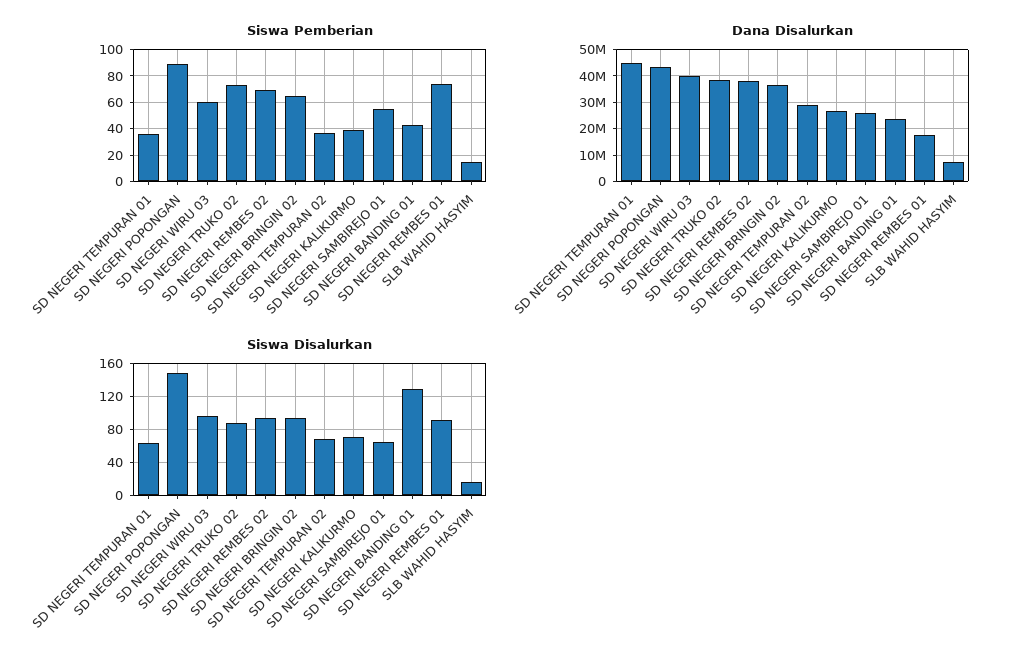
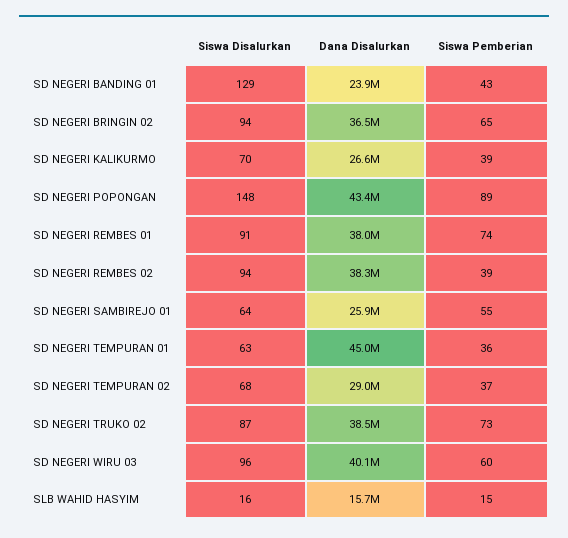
Siswa Pemberian, SD NEGERI REMBES 02: 70 -> 39
Dana Disalurkan, SD NEGERI REMBES 01: 17500000 -> 38000000
Dana Disalurkan, SLB WAHID HASYIM: 7500000 -> 15700000

